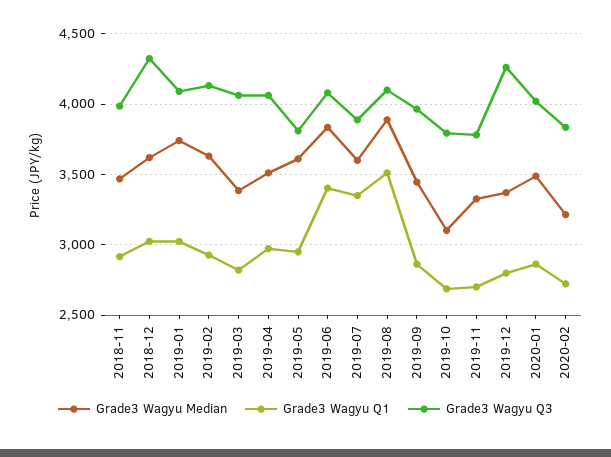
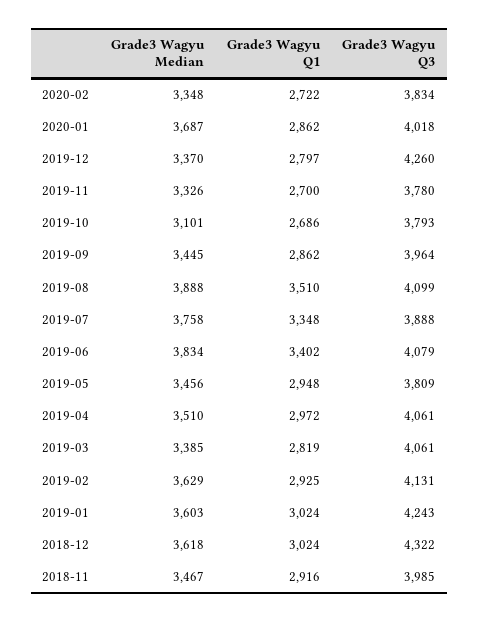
Grade3 Wagyu Median, 2019-01: 3750 -> 3603
Grade3 Wagyu Q3, 2019-01: 4100 -> 4243
Grade3 Wagyu Median, 2019-05: 3600 -> 3456
Grade3 Wagyu Median, 2019-07: 3600 -> 3758
Grade3 Wagyu Median, 2020-01: 3500 -> 3687
Grade3 Wagyu Median, 2020-02: 3200 -> 3348

